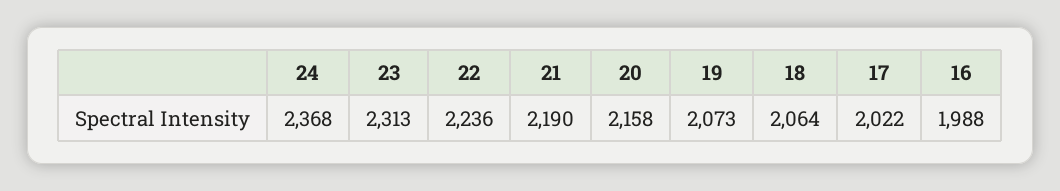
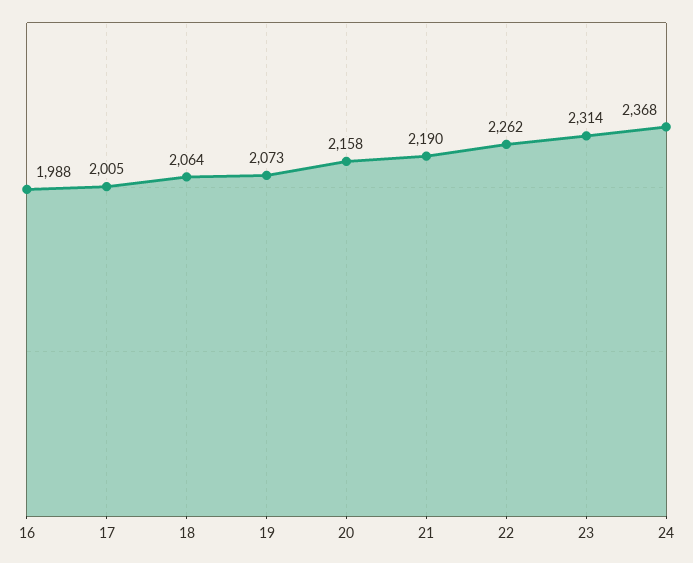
23: 2313 -> 2314
22: 2236 -> 2262
17: 2022 -> 2005

